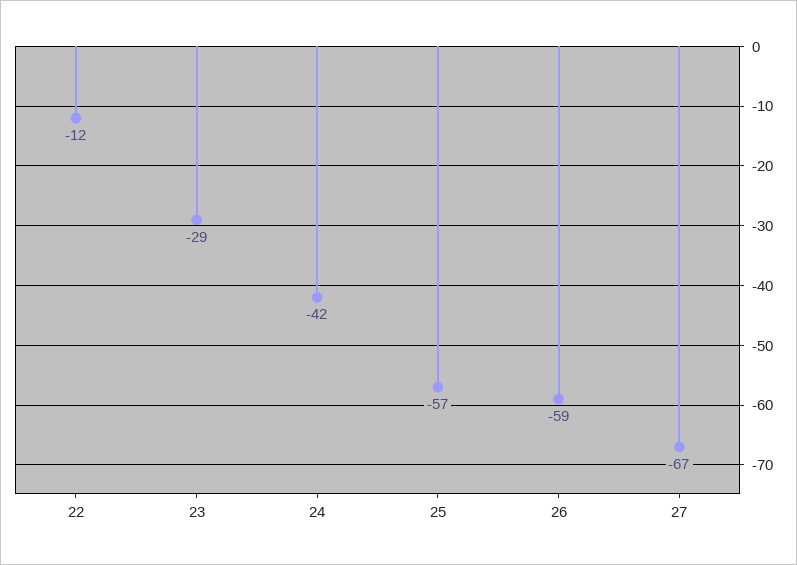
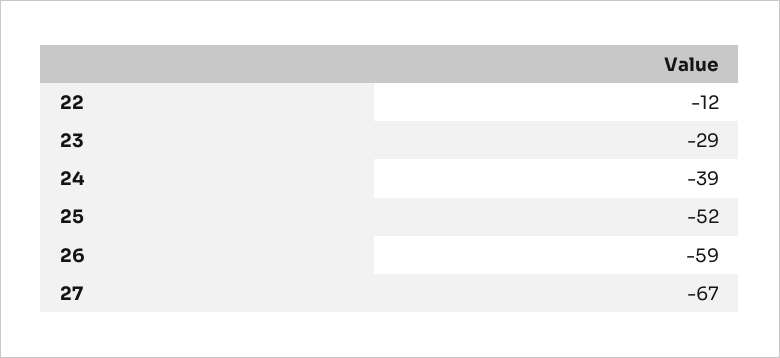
24: -42 -> -39
25: -57 -> -52

